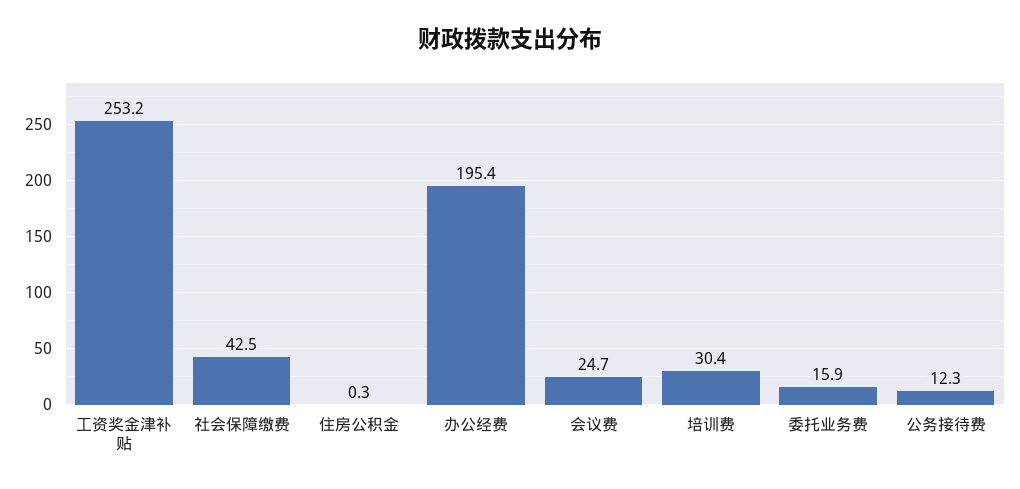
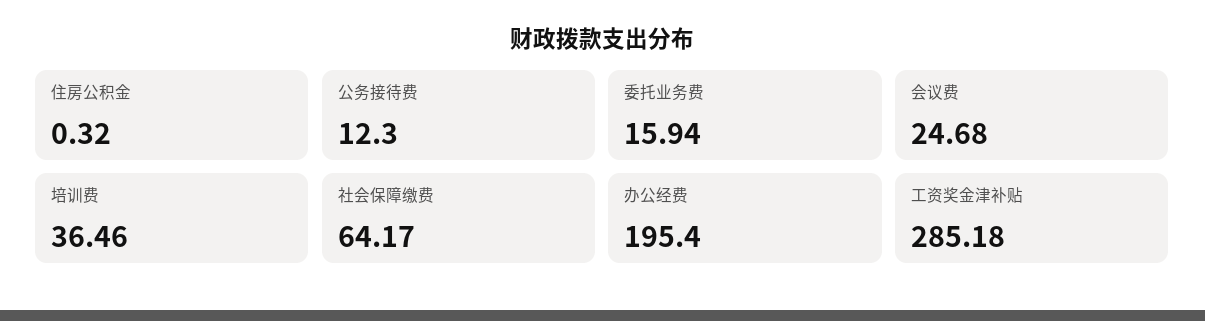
工资奖金津补贴: 253.2 -> 285.18
社会保障缴费: 42.5 -> 64.17
培训费: 30.4 -> 36.46

